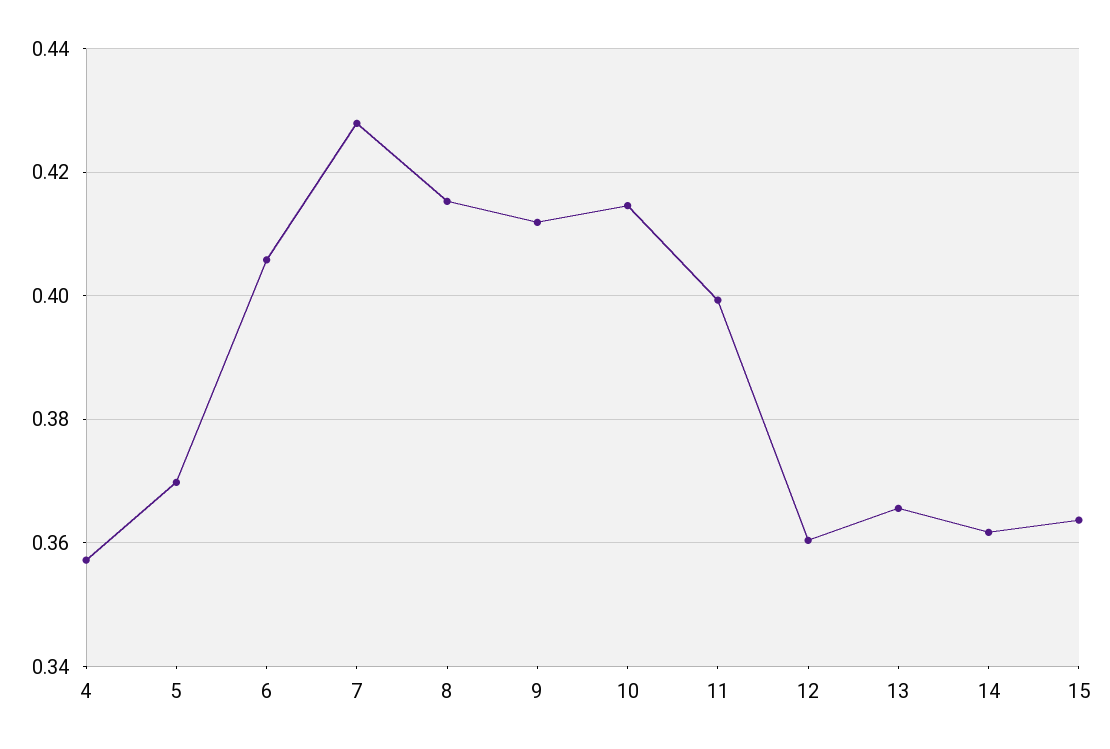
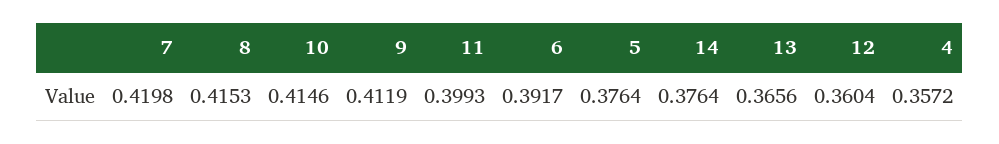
5: 0.37 -> 0.3764
6: 0.406 -> 0.3917
7: 0.428 -> 0.4198
14: 0.362 -> 0.3764
15: 0.364 -> none

